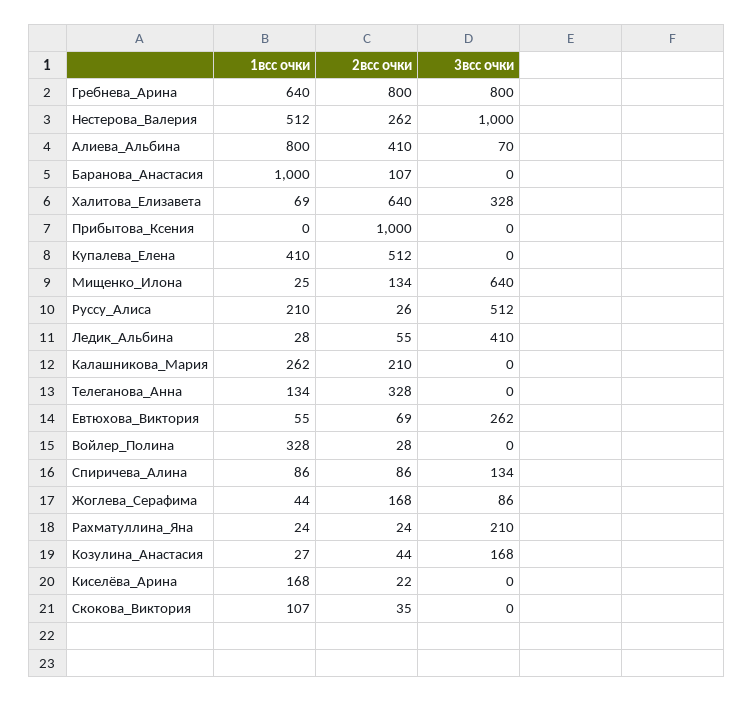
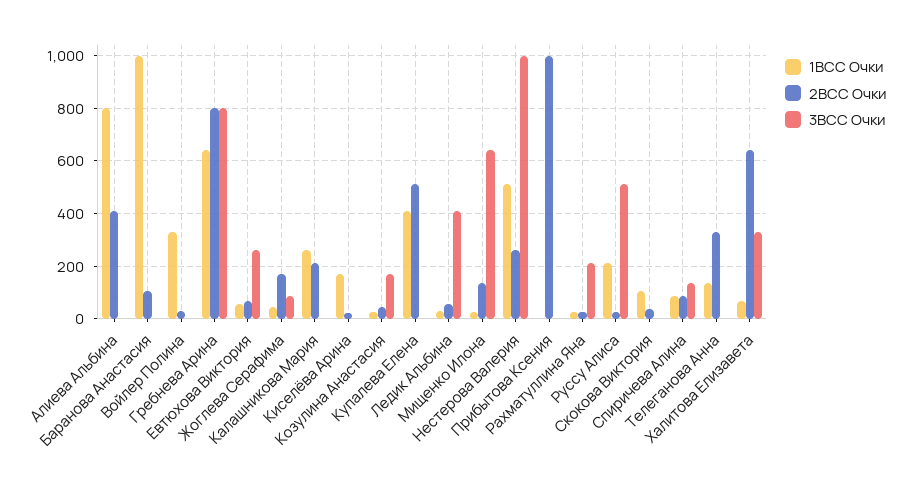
3всс очки, Алиева_Альбина: 70 -> 0

